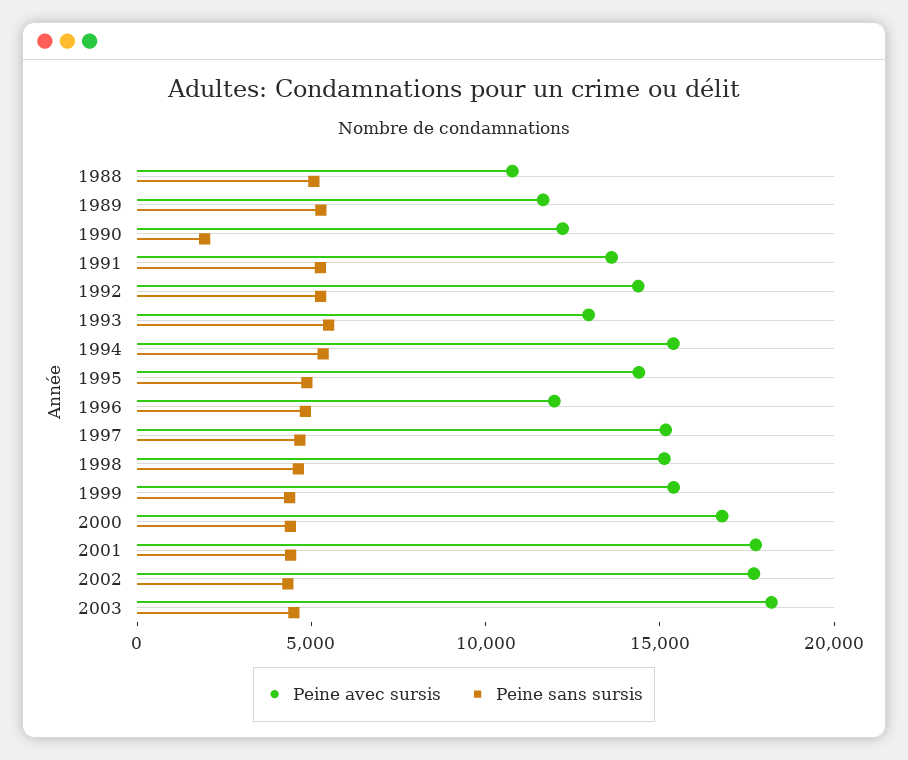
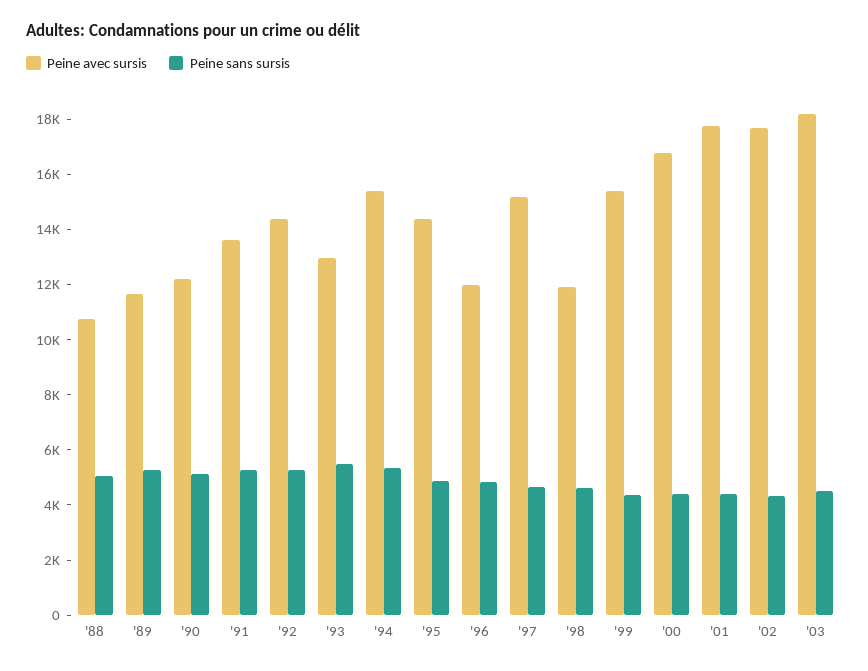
Peine sans sursis, 1990: 2000 -> 5000
Peine avec sursis, 1998: 15000 -> 12000

